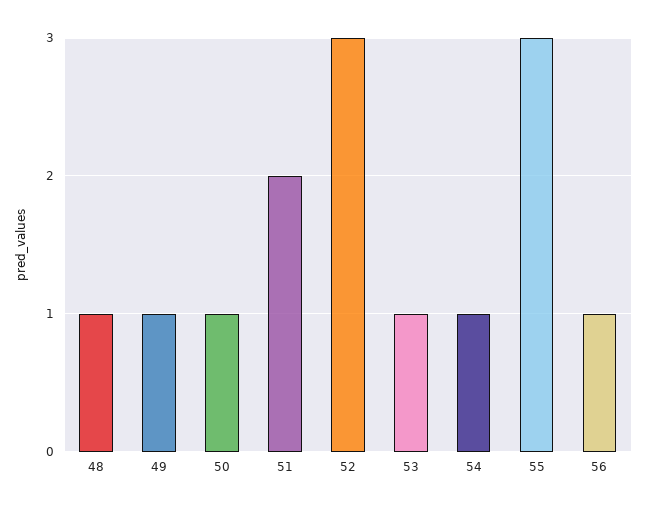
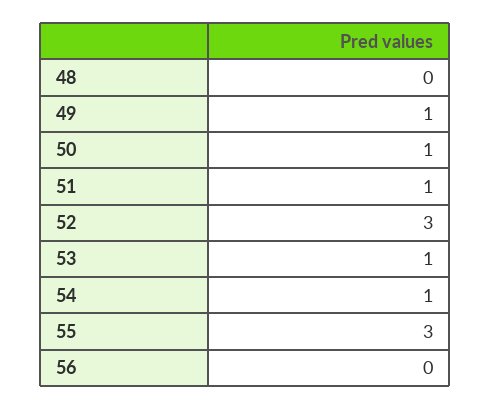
48: 1 -> 0
51: 2 -> 1
56: 1 -> 0

